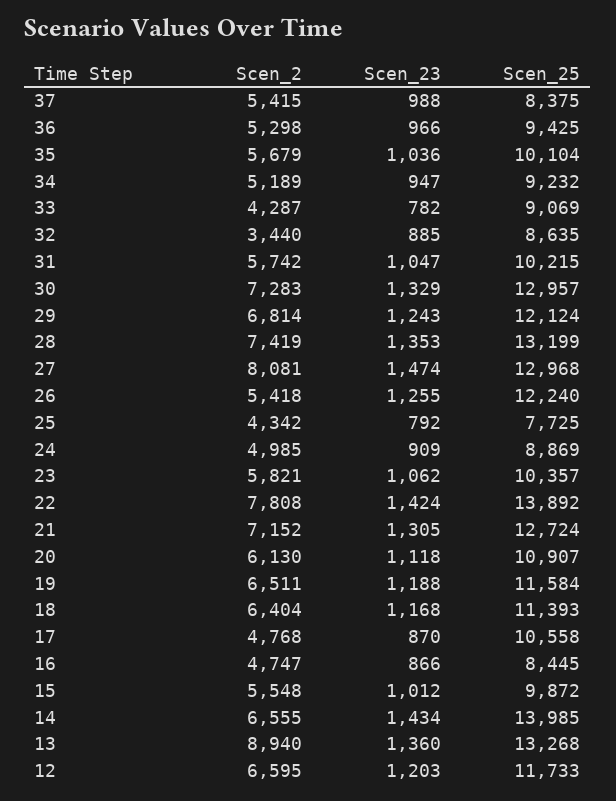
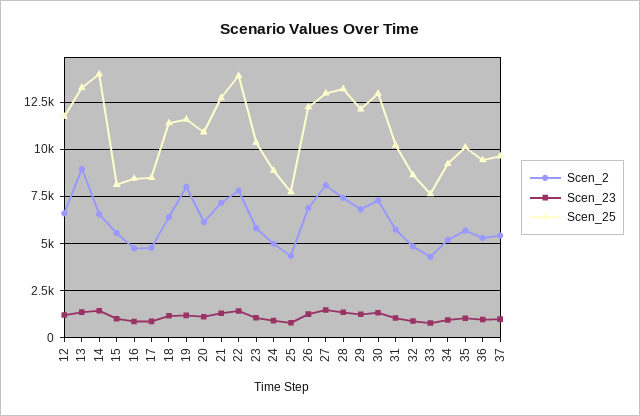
Scen_25, 37: 8375 -> 9500
Scen_25, 33: 9069 -> 7500
Scen_2, 32: 3440 -> 5000
Scen_2, 26: 5418 -> 7000
Scen_2, 19: 6511 -> 8000
Scen_25, 17: 10558 -> 8500
Scen_25, 15: 9872 -> 8000

